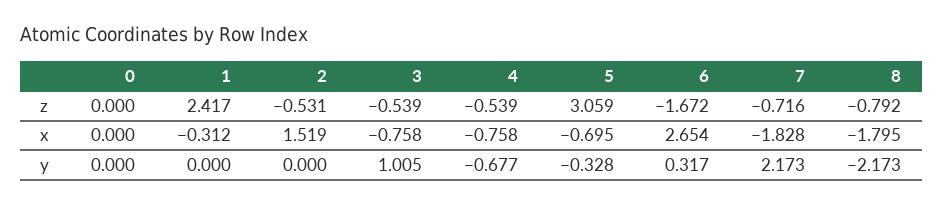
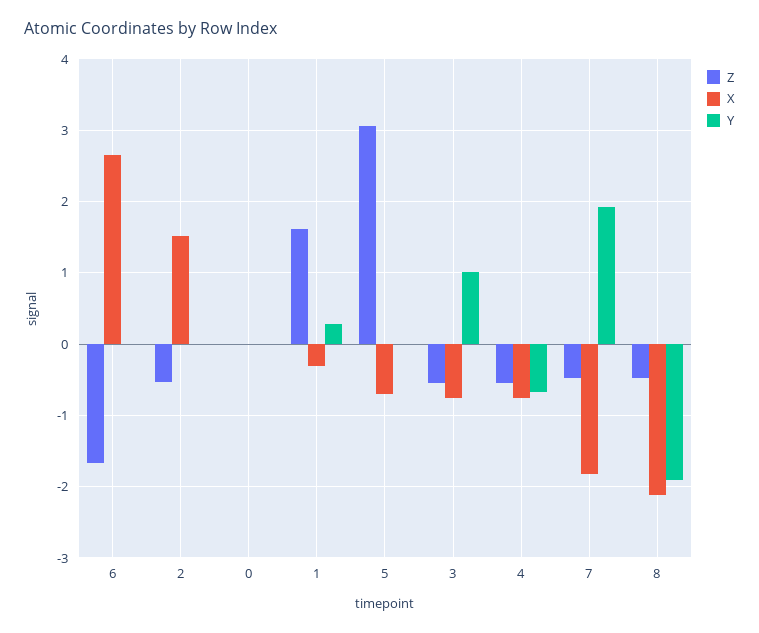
z, 1: 2.417 -> 1.6
z, 7: -0.716 -> -0.5
z, 8: -0.792 -> -0.5
x, 8: -1.795 -> -2.1
y, 1: 0 -> 0.3
y, 5: -0.328 -> 0
y, 6: 0.317 -> 0
y, 7: 2.173 -> 1.9
y, 8: -2.173 -> -1.9

